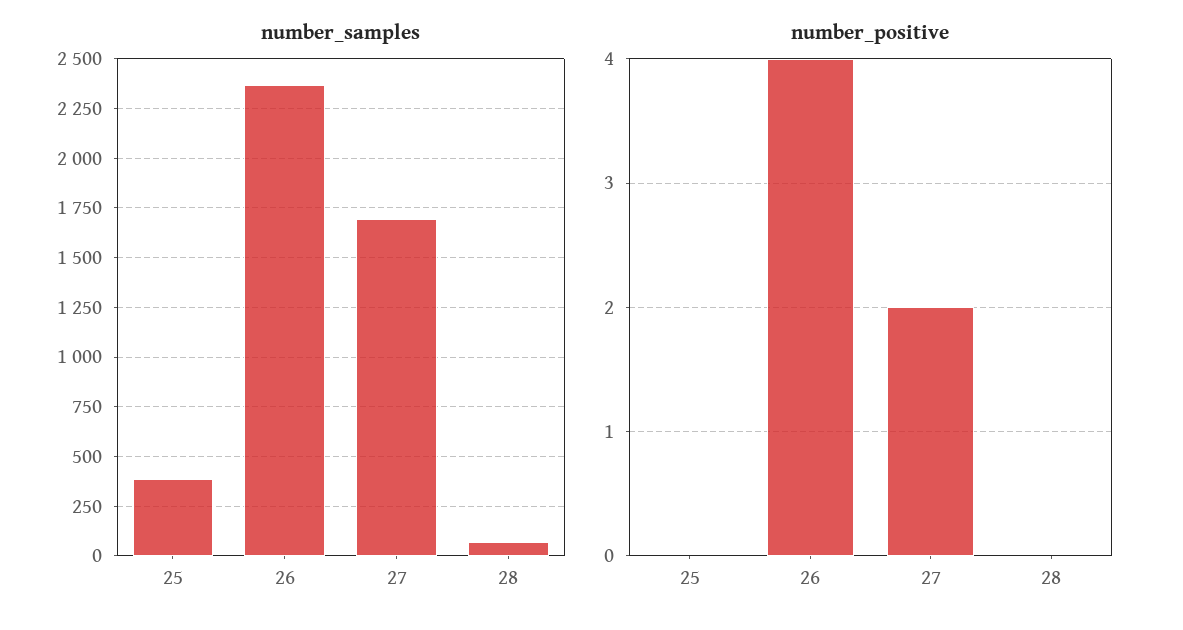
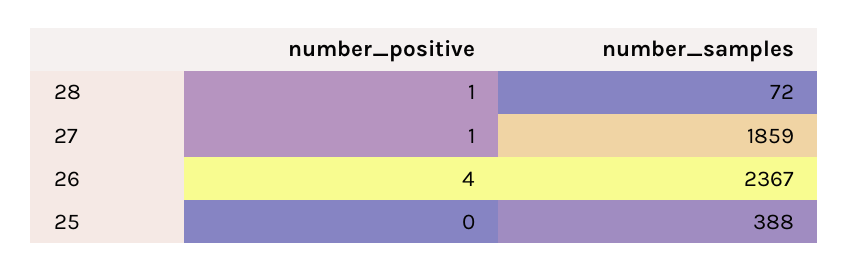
number_samples, 27: 1700 -> 1859
number_positive, 27: 2 -> 1
number_positive, 28: 0 -> 1

